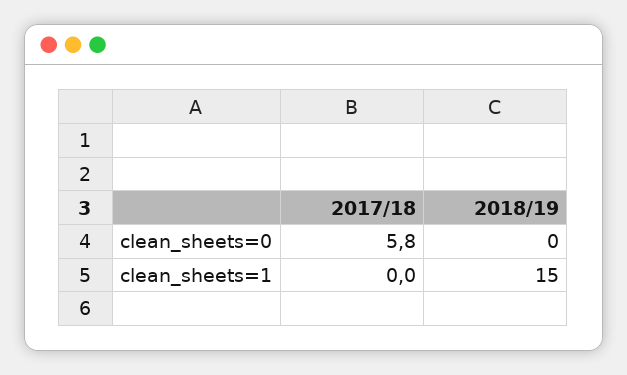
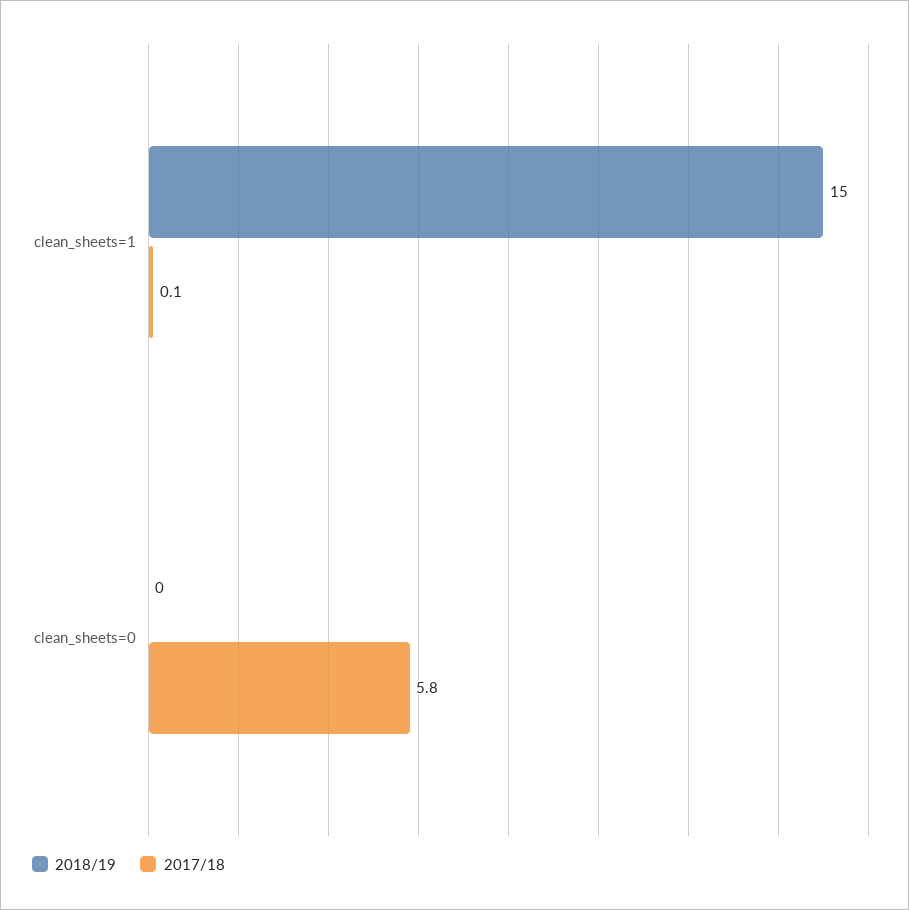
2017/18, clean_sheets=1: 0 -> 0.1

